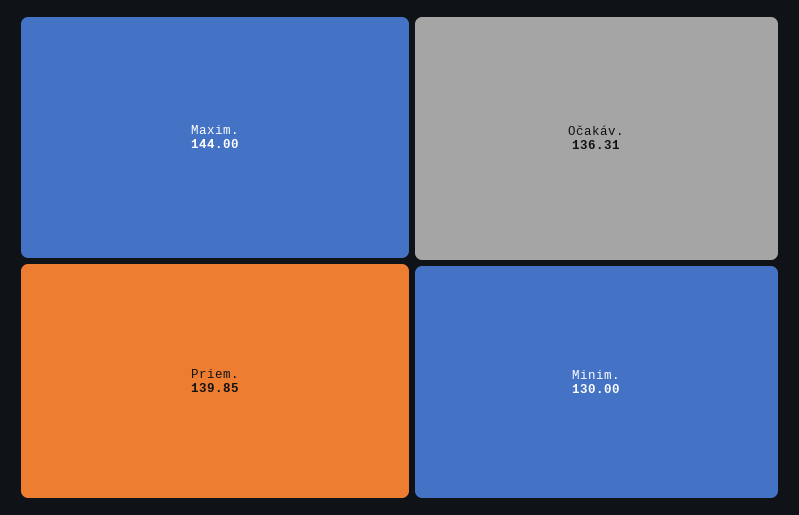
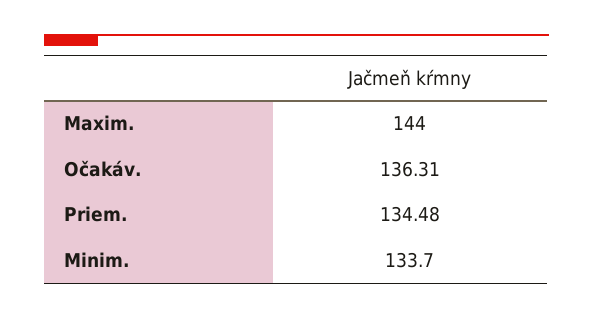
Priem.: 139.85 -> 134.48
Minim.: 130 -> 133.7

